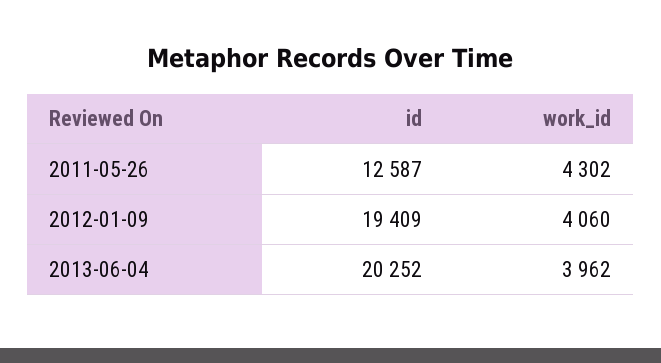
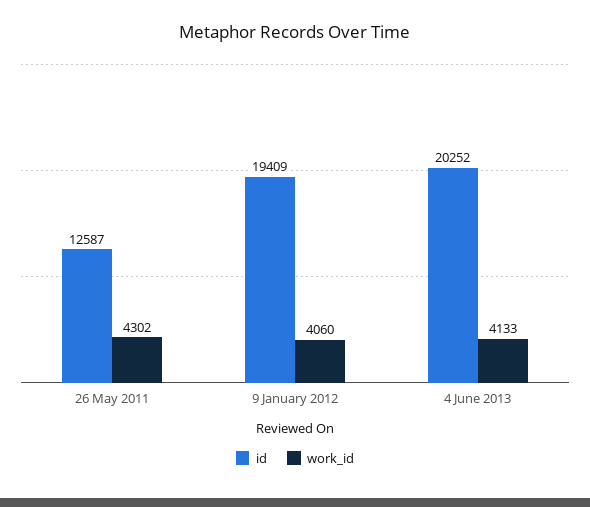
work_id, 2013-06-04: 3962 -> 4133

